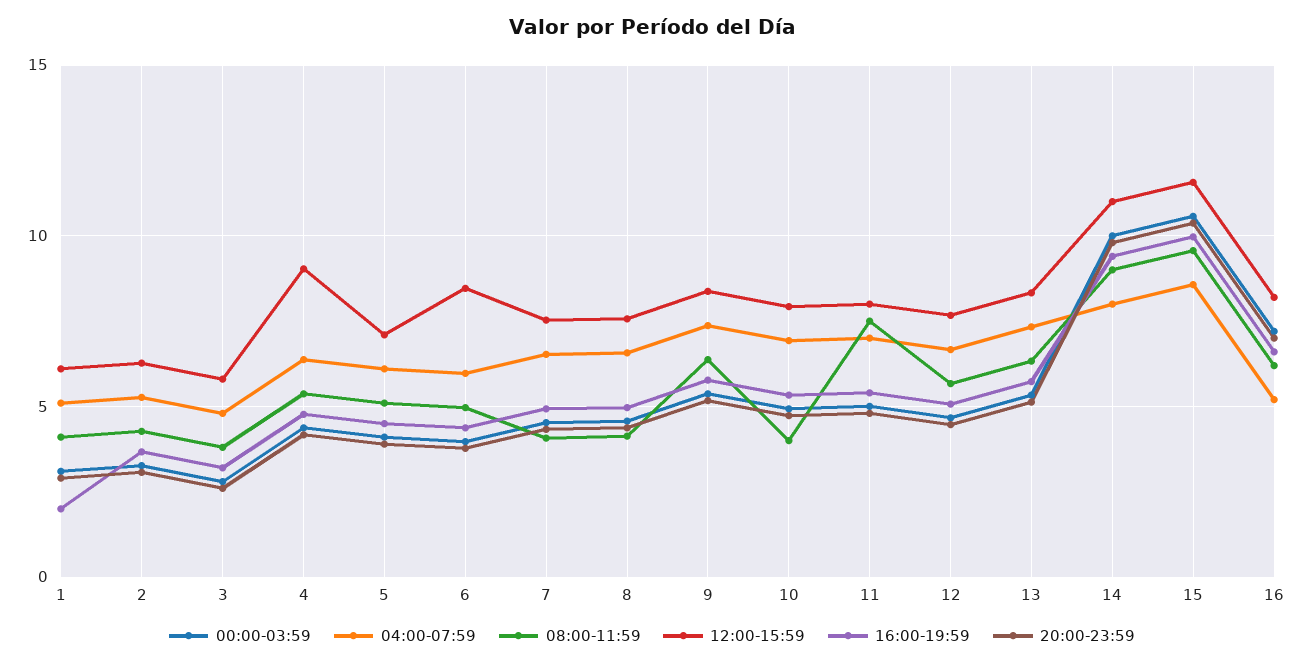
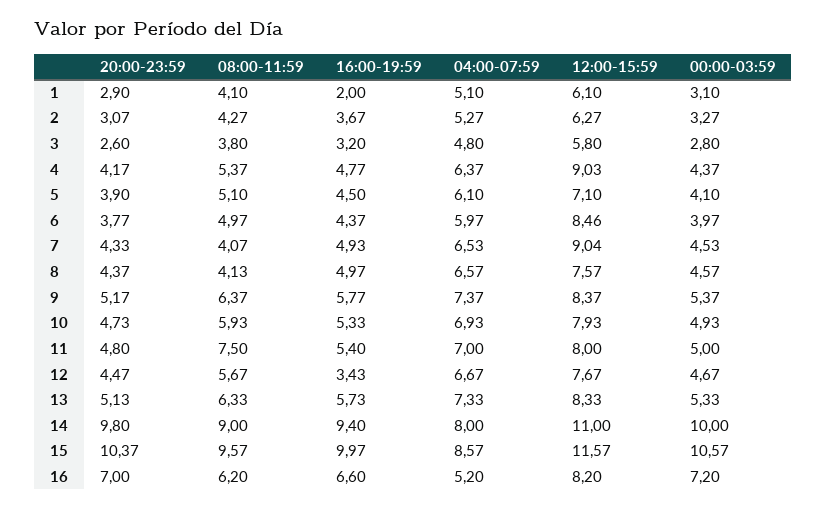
12:00-15:59, 7: 7.5 -> 9.04
08:00-11:59, 10: 4 -> 5.93
16:00-19:59, 12: 5 -> 3.43

